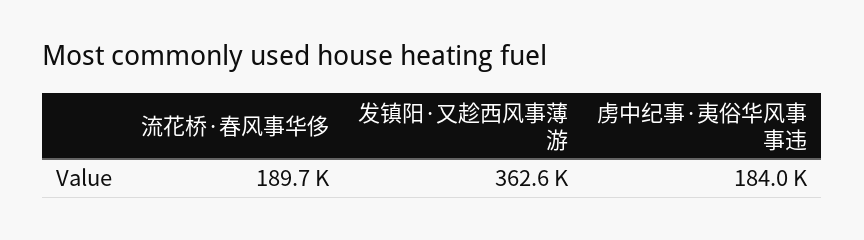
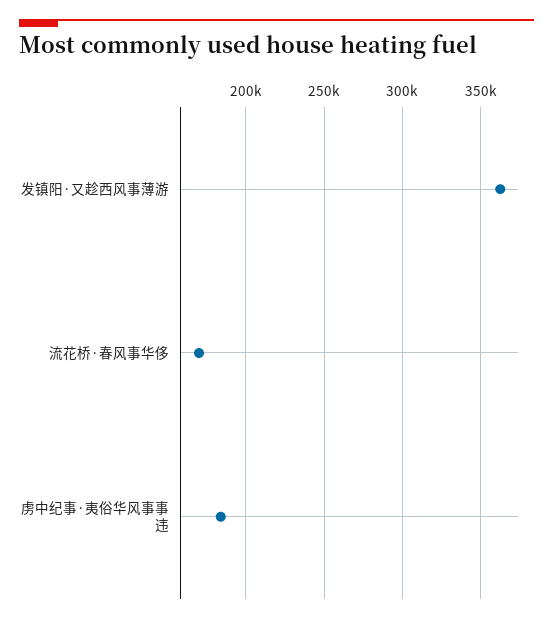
流花桥·春风事华侈: 189700 -> 170000

